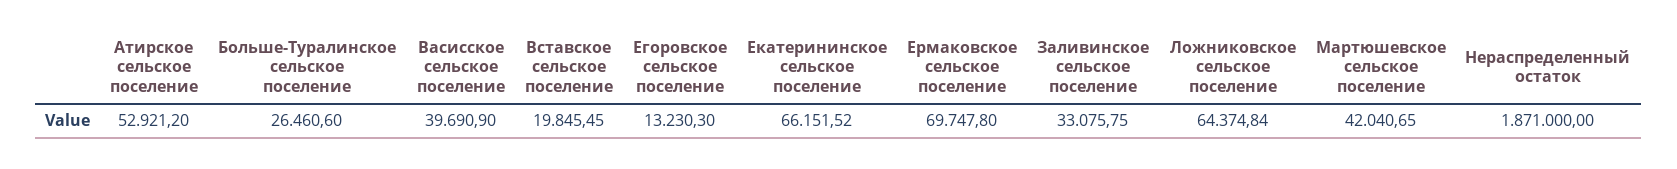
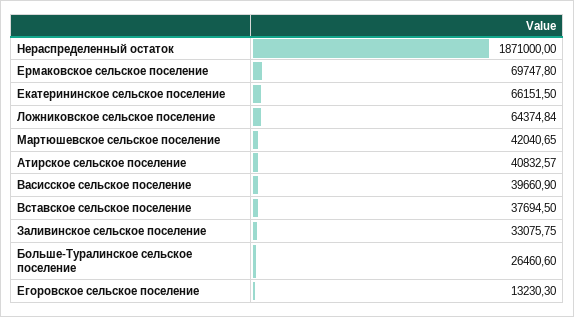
Атирское сельское поселение: 52921.2 -> 40832.57
Васисское сельское поселение: 39690.9 -> 39660.9
Вставское сельское поселение: 19845.45 -> 37694.5
Екатерининское сельское поселение: 66151.52 -> 66151.5

